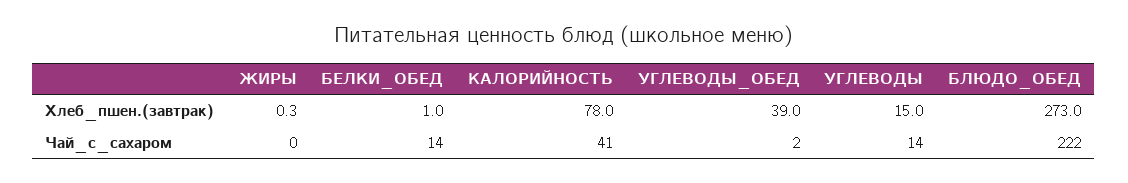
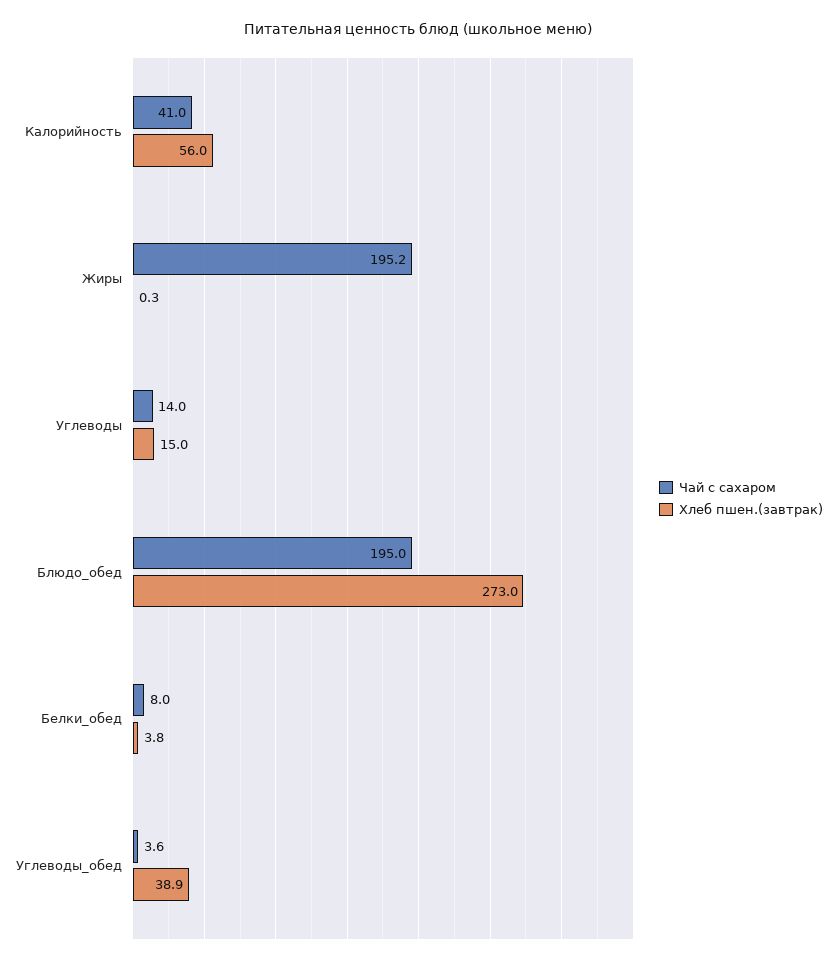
Хлеб_пшен.(завтрак), БЕЛКИ_ОБЕД: 1 -> 3.8
Хлеб_пшен.(завтрак), КАЛОРИЙНОСТЬ: 78 -> 56
Хлеб_пшен.(завтрак), УГЛЕВОДЫ_ОБЕД: 39 -> 38.9
Чай_с_сахаром, ЖИРЫ: 0 -> 195.2
Чай_с_сахаром, БЕЛКИ_ОБЕД: 14 -> 8
Чай_с_сахаром, УГЛЕВОДЫ_ОБЕД: 2 -> 3.6
Чай_с_сахаром, БЛЮДО_ОБЕД: 222 -> 195

